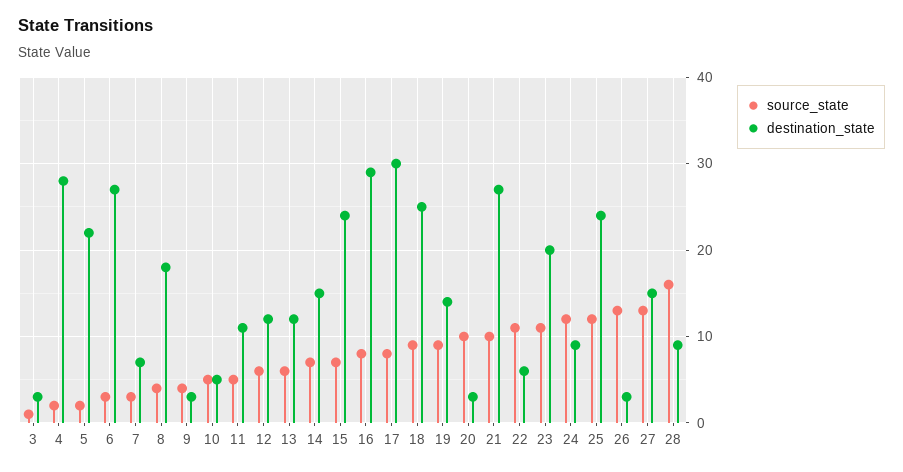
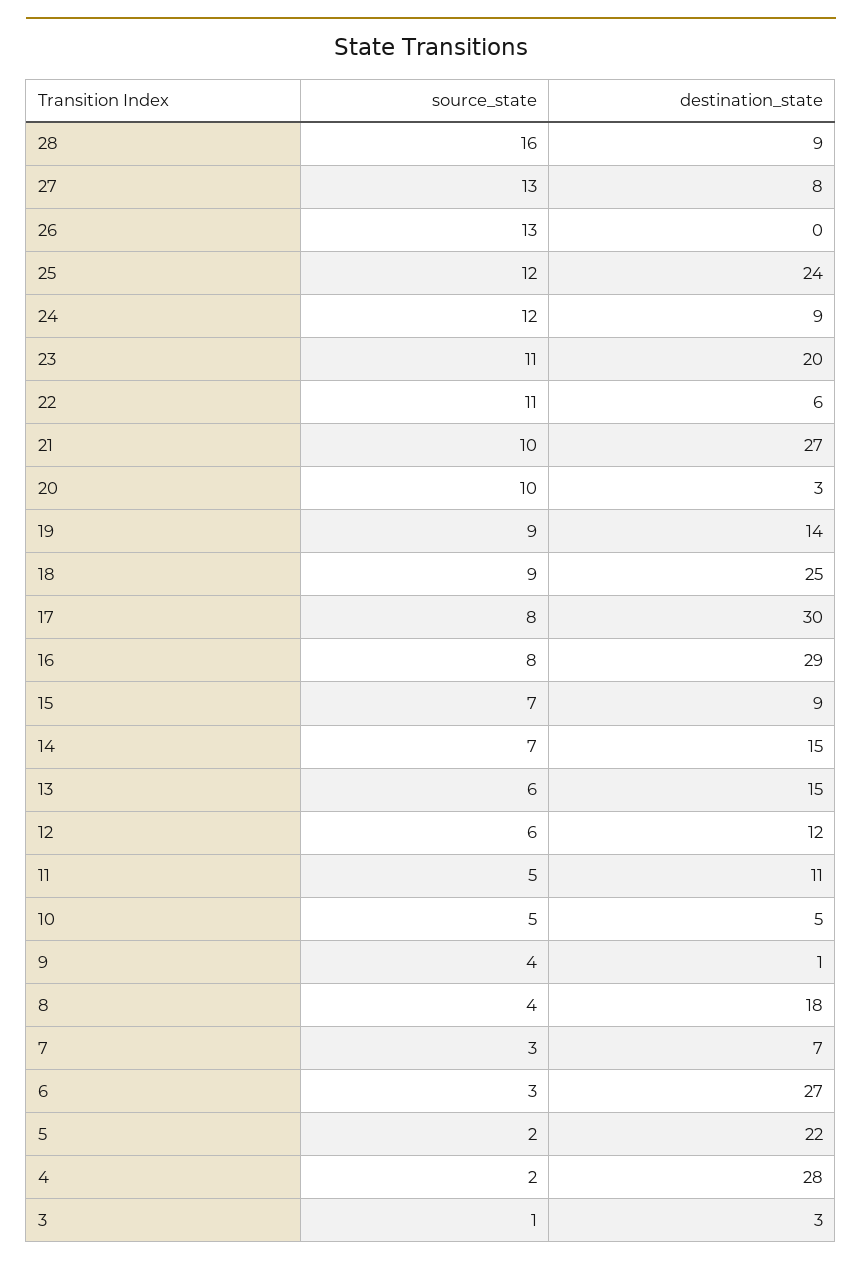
destination_state, 9: 3 -> 1
destination_state, 13: 12 -> 15
destination_state, 15: 24 -> 9
destination_state, 26: 3 -> 0
destination_state, 27: 15 -> 8

